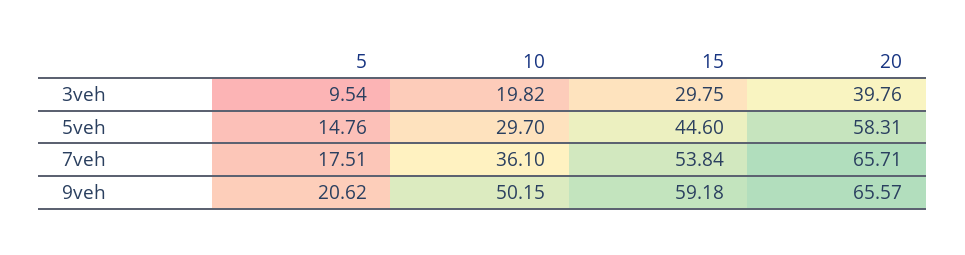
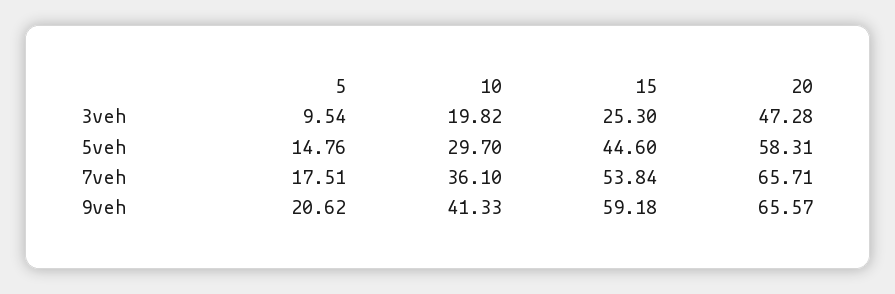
15, 3veh: 29.75 -> 25.3
20, 3veh: 39.76 -> 47.28
10, 9veh: 50.15 -> 41.33

